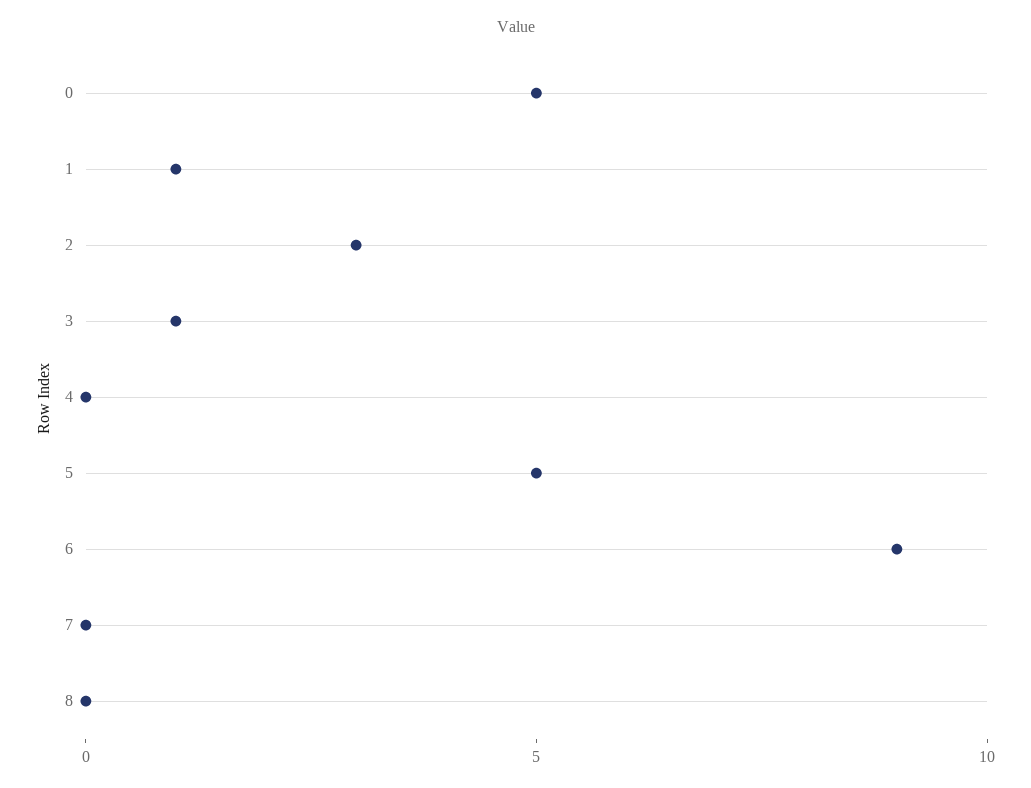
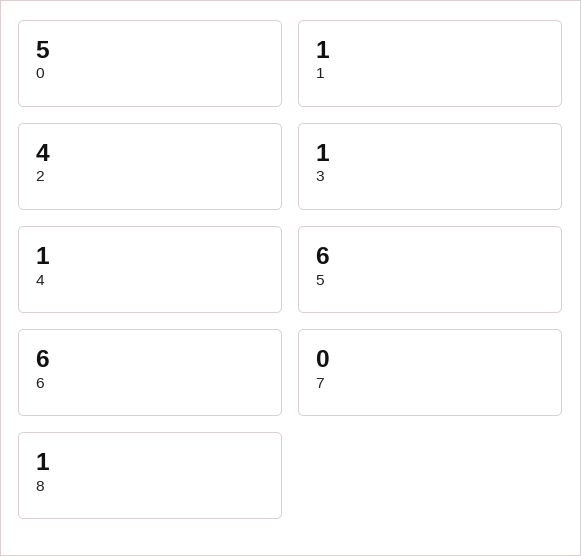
2: 3 -> 4
4: 0 -> 1
5: 5 -> 6
6: 9 -> 6
8: 0 -> 1

